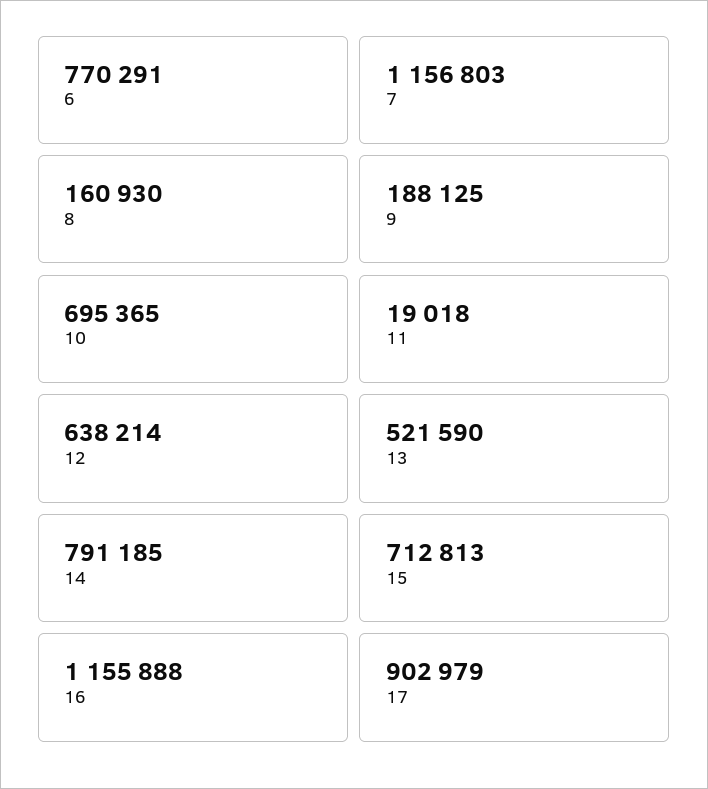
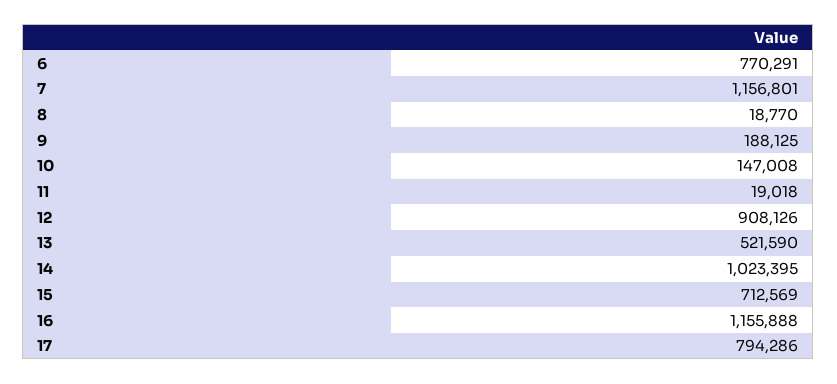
7: 1156803 -> 1156801
8: 160930 -> 18770
10: 695365 -> 147008
12: 638214 -> 908126
14: 791185 -> 1023395
15: 712813 -> 712569
17: 902979 -> 794286

